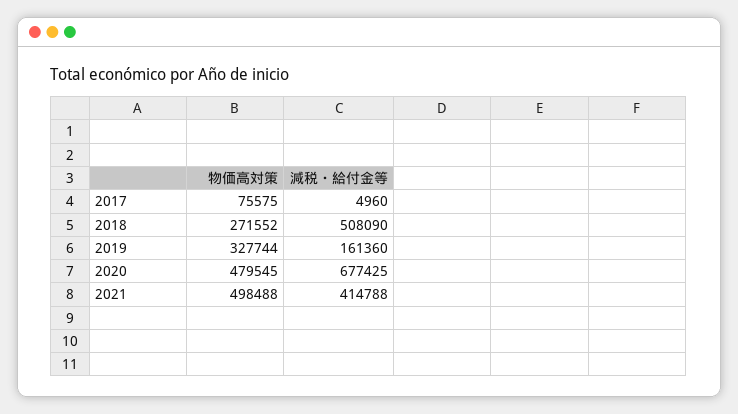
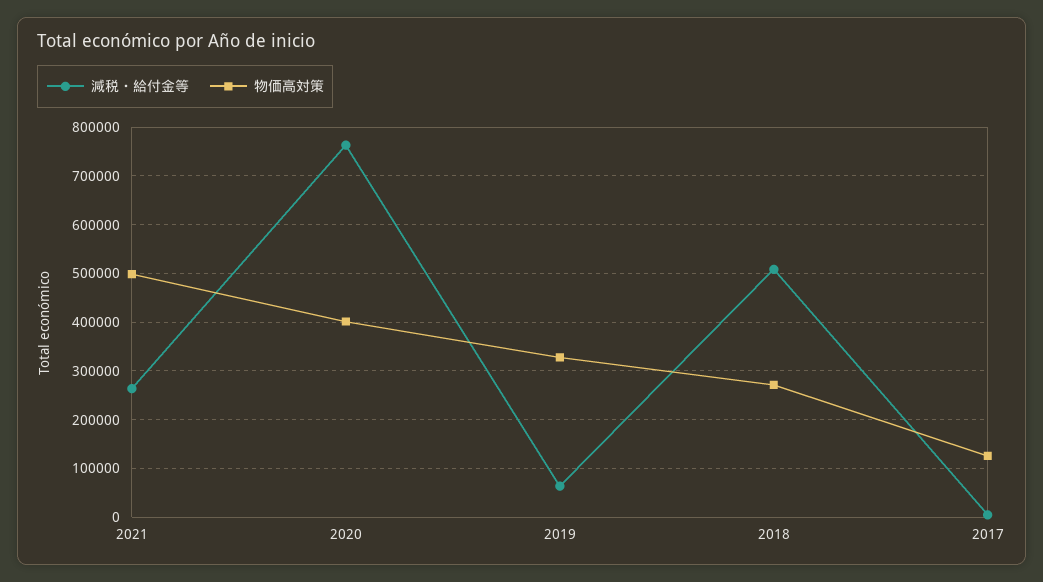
物価高対策, 2017: 75575 -> 120000
減税・給付金等, 2019: 161360 -> 60000
物価高対策, 2020: 479545 -> 400000
減税・給付金等, 2020: 677425 -> 760000
減税・給付金等, 2021: 414788 -> 260000

